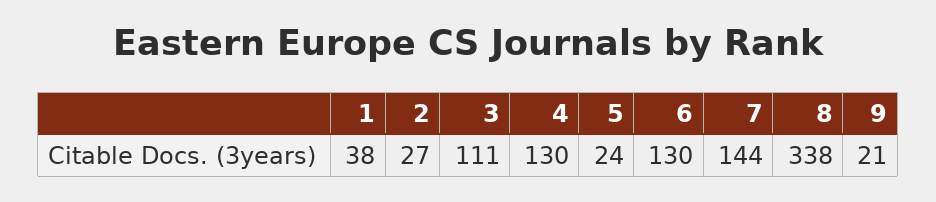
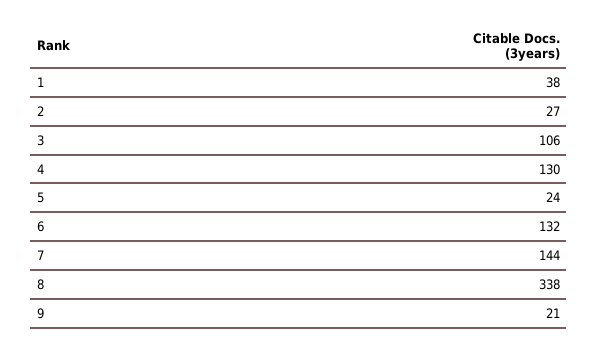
3: 111 -> 106
6: 130 -> 132

